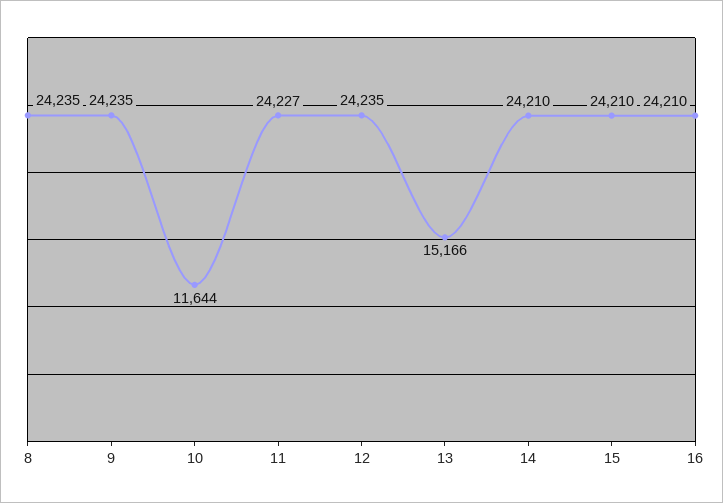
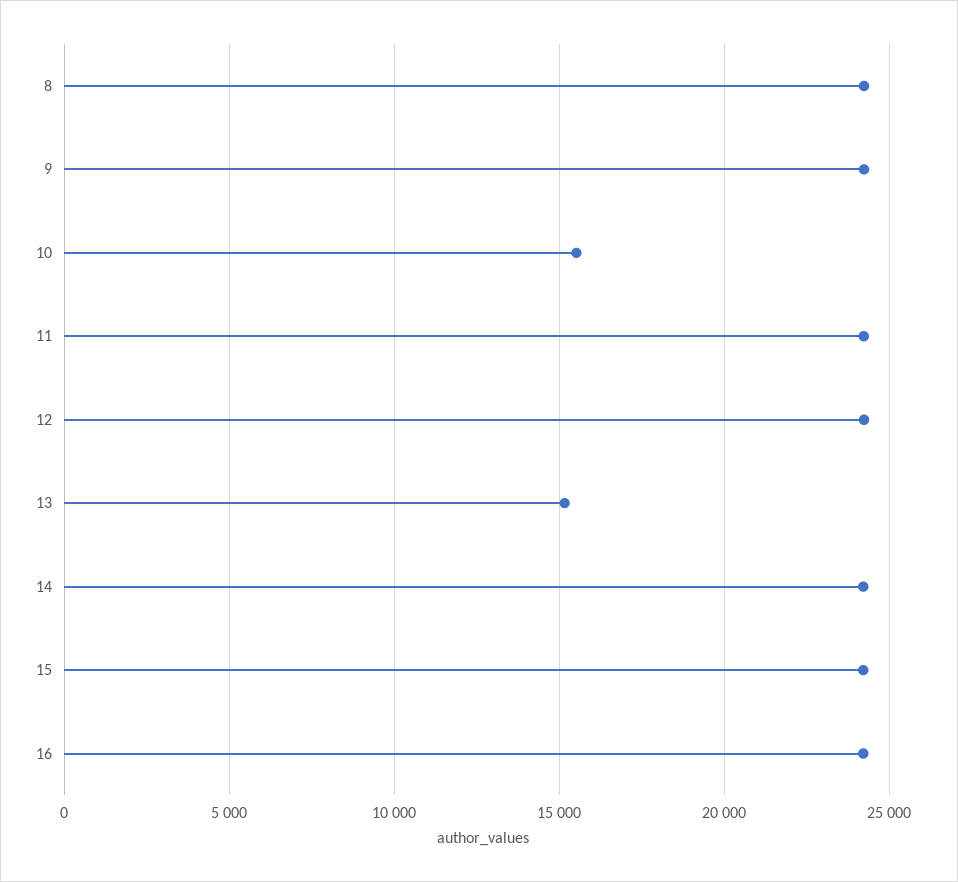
10: 11644 -> 15500

